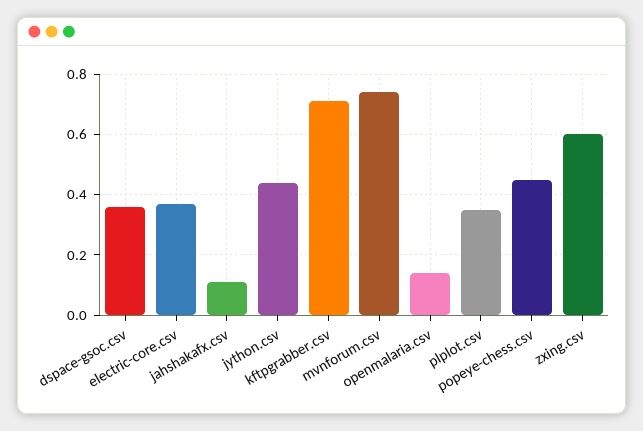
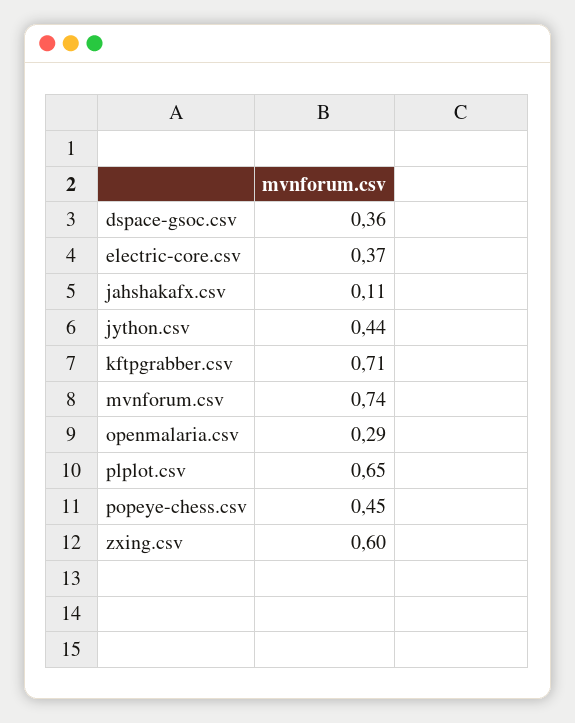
openmalaria.csv: 0.15 -> 0.29
plplot.csv: 0.35 -> 0.65

